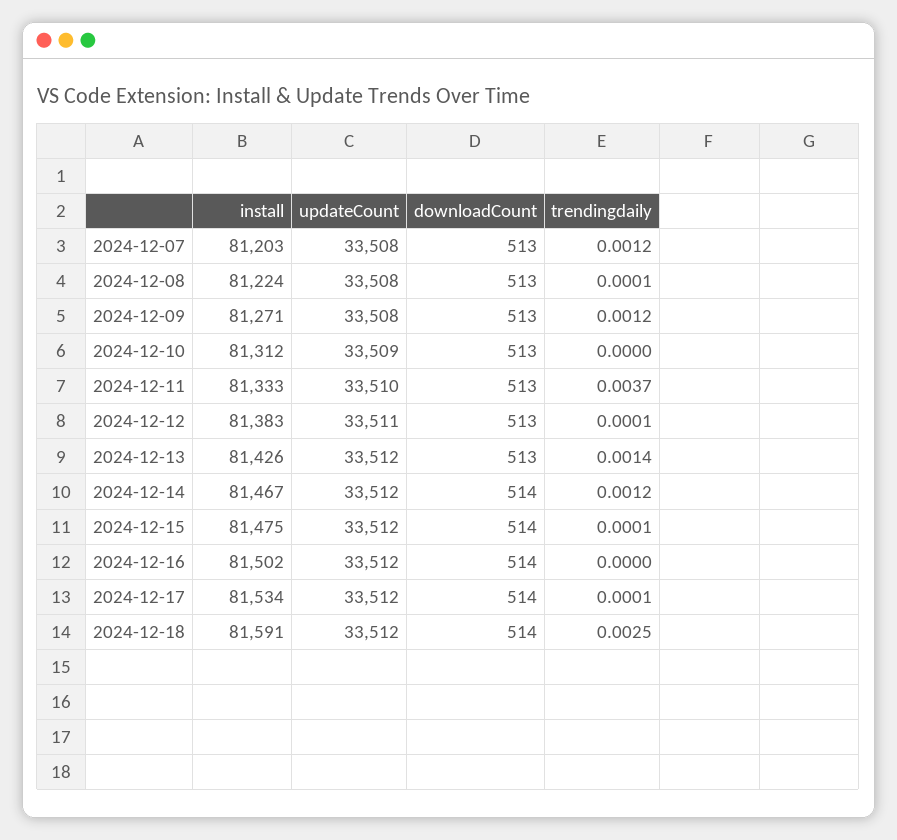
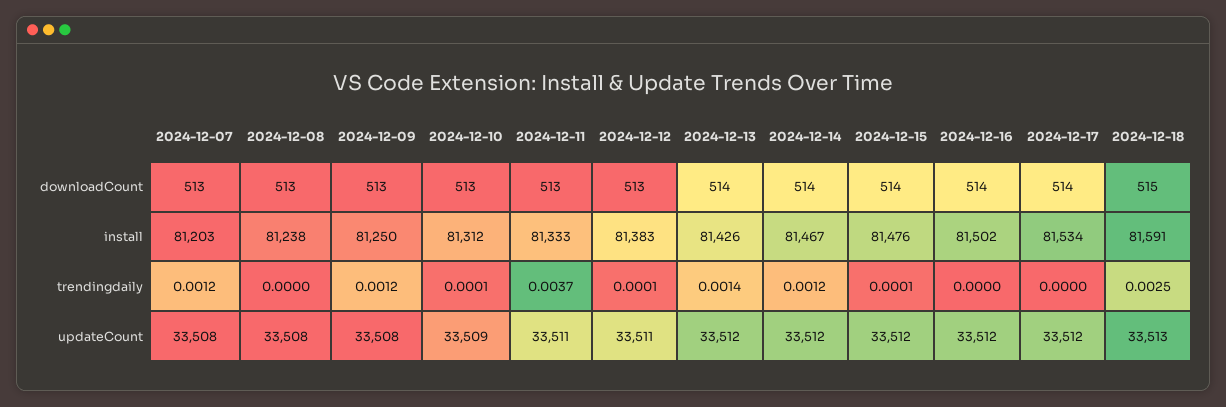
install, 2024-12-08: 81224 -> 81238
trendingdaily, 2024-12-08: 0.0001 -> 0
install, 2024-12-09: 81271 -> 81250
trendingdaily, 2024-12-10: 0 -> 0.0001
updateCount, 2024-12-11: 33510 -> 33511
downloadCount, 2024-12-13: 513 -> 514
install, 2024-12-15: 81475 -> 81476
trendingdaily, 2024-12-17: 0.0001 -> 0
updateCount, 2024-12-18: 33512 -> 33513
downloadCount, 2024-12-18: 514 -> 515

